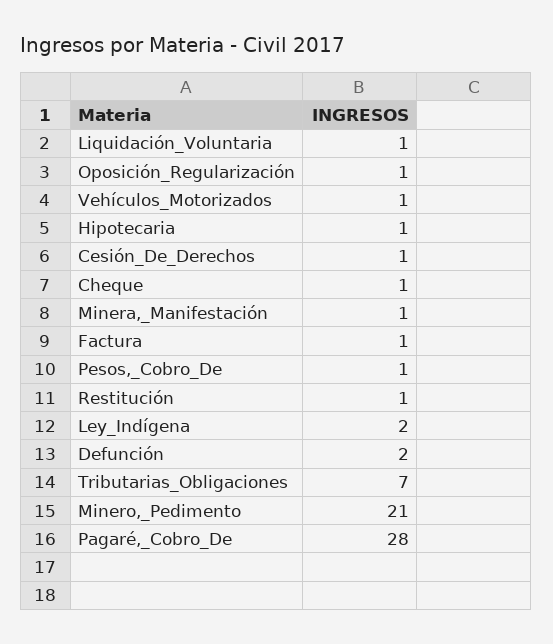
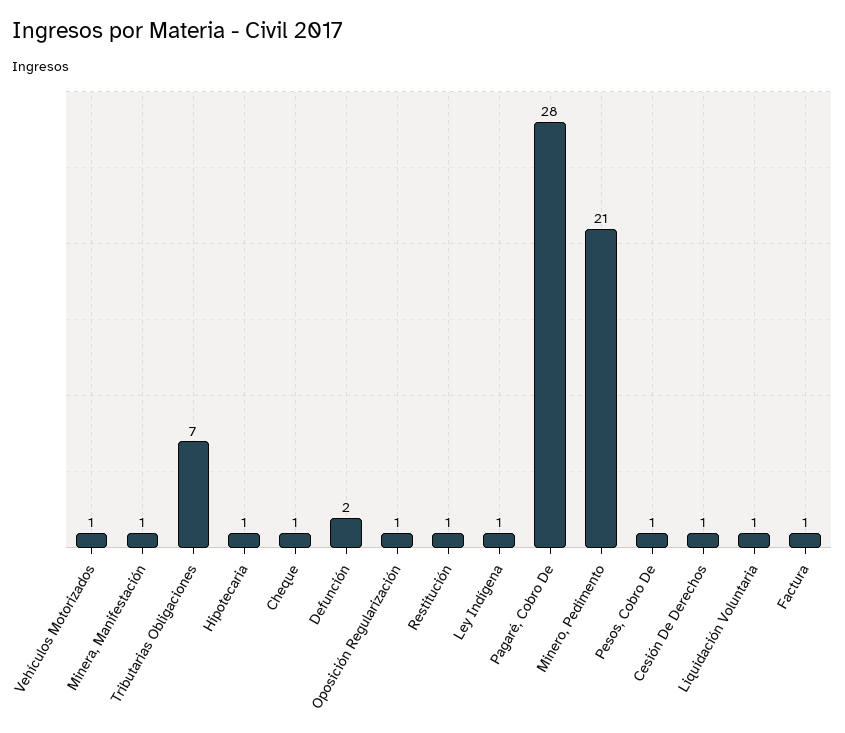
Ley_Indígena: 2 -> 1

